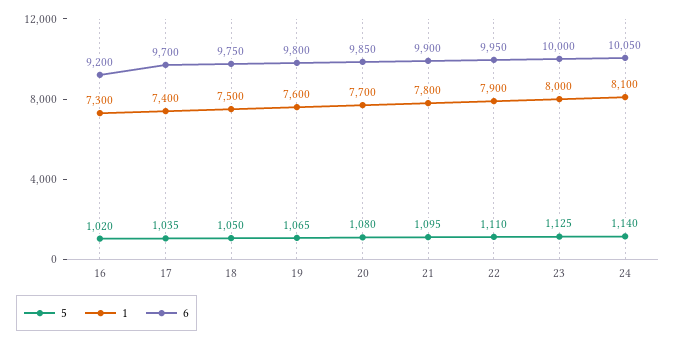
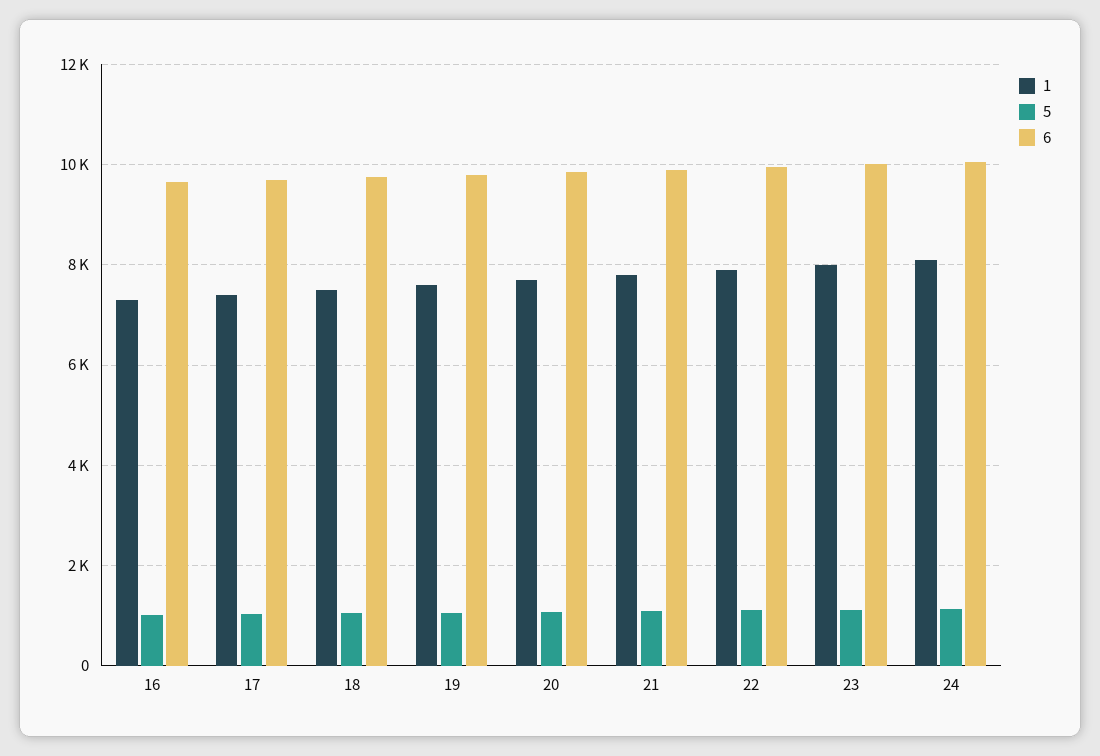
6, 16: 9200 -> 9600

